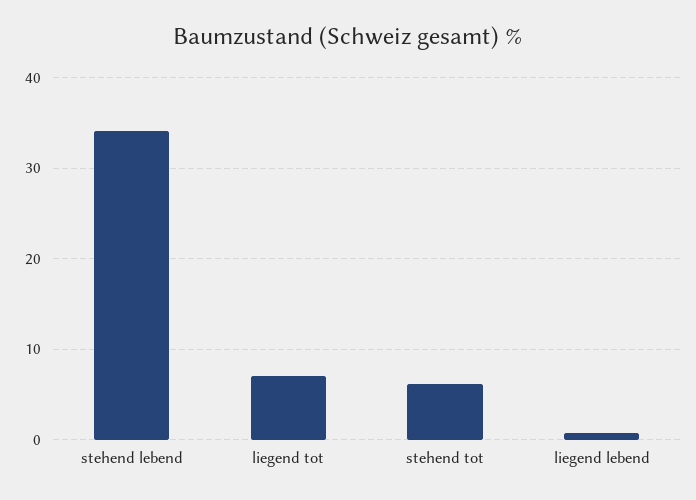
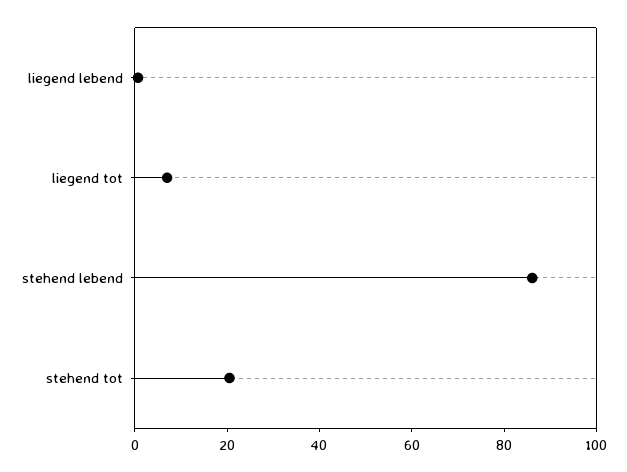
stehend lebend: 34 -> 85
stehend tot: 6 -> 20

